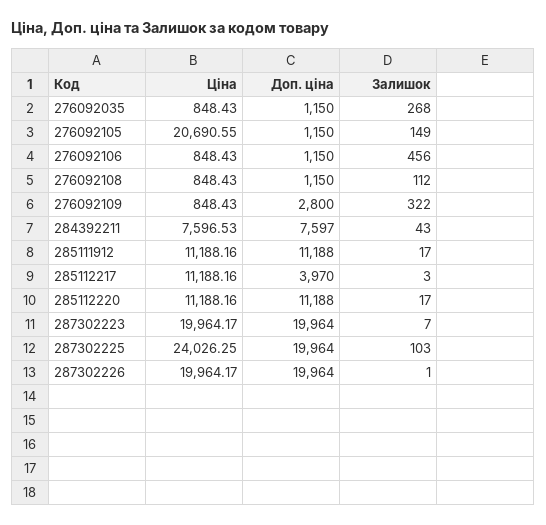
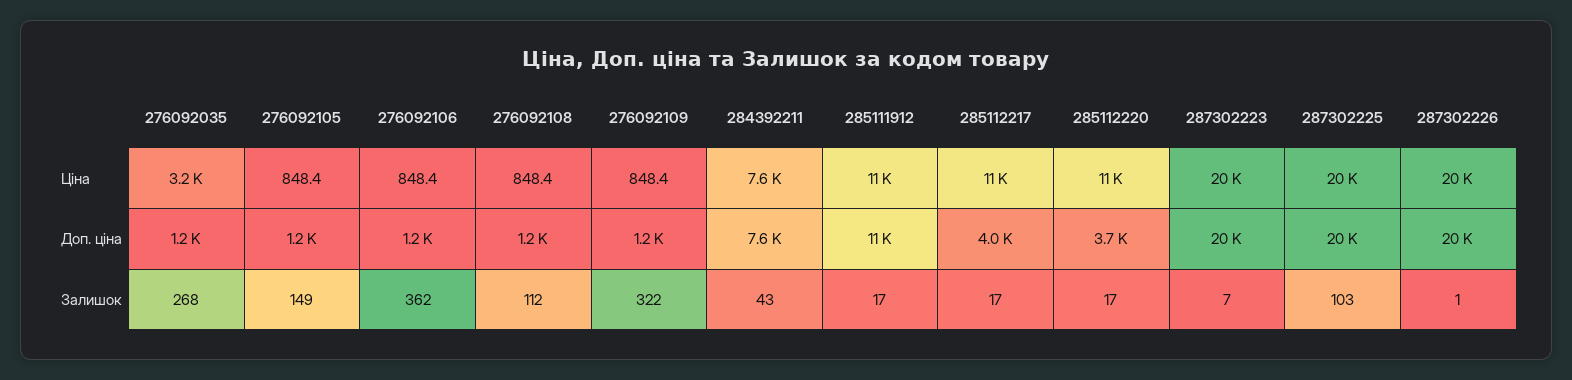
Ціна, 276092035: 848.43 -> 3200
Ціна, 276092105: 20690.55 -> 848.4
Залишок, 276092106: 456 -> 362
Доп. ціна, 276092109: 2800 -> 1200
Залишок, 285112217: 3 -> 17
Доп. ціна, 285112220: 11188 -> 3700
Ціна, 287302225: 24026.25 -> 20000

